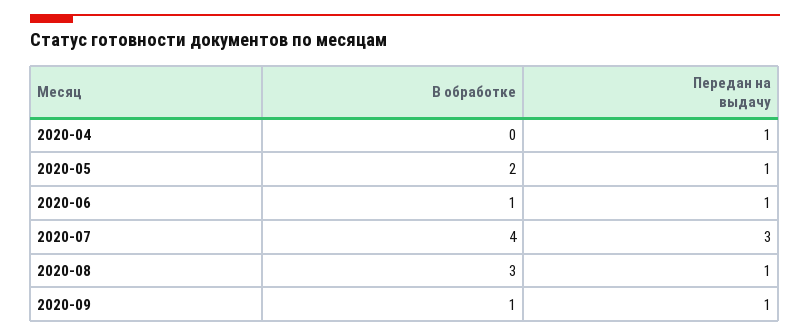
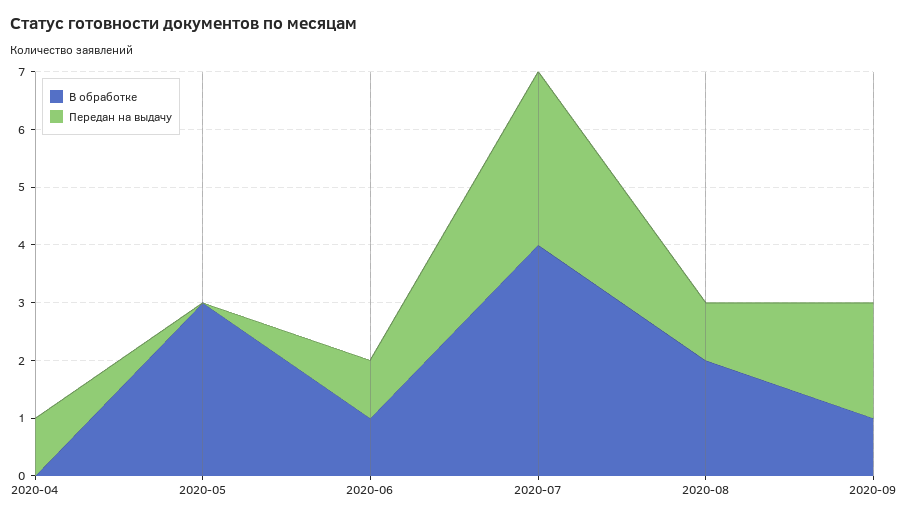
В обработке, 2020-05: 2 -> 3
Передан на выдачу, 2020-05: 1 -> 0
В обработке, 2020-08: 3 -> 2
Передан на выдачу, 2020-09: 1 -> 2

